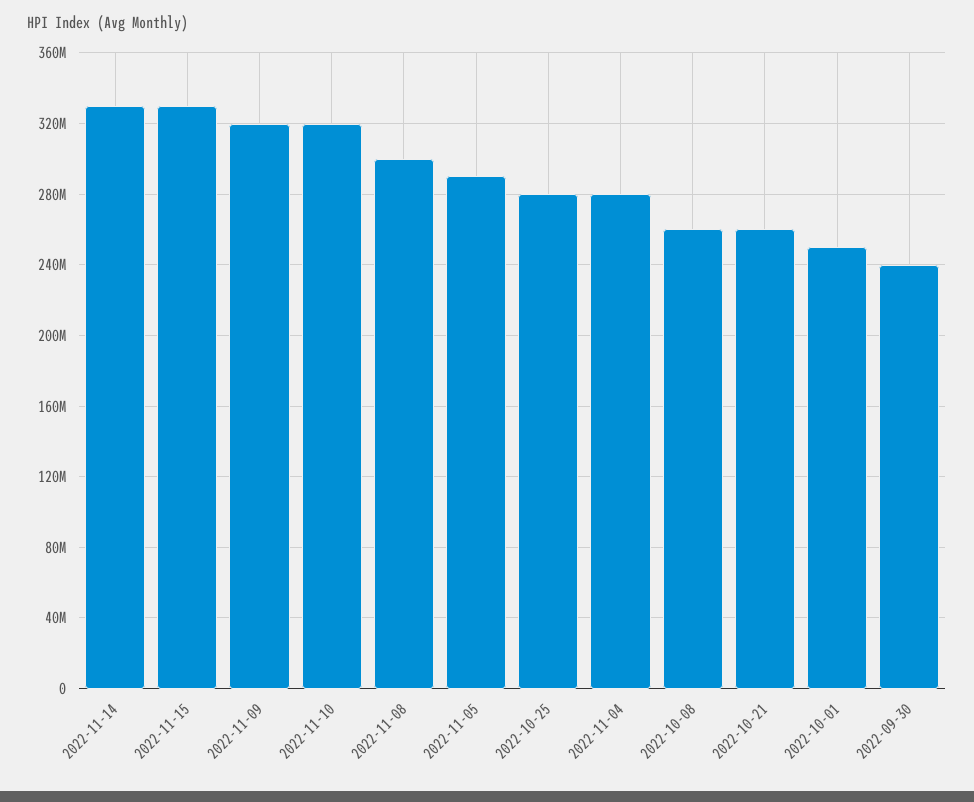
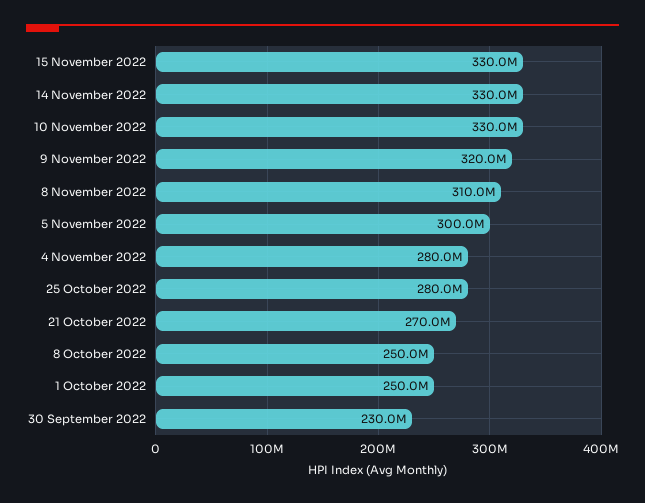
2022-11-10: 320000000 -> 330000000
2022-11-08: 300000000 -> 310000000
2022-11-05: 290000000 -> 300000000
2022-10-08: 260000000 -> 250000000
2022-10-21: 260000000 -> 270000000
2022-09-30: 240000000 -> 230000000

